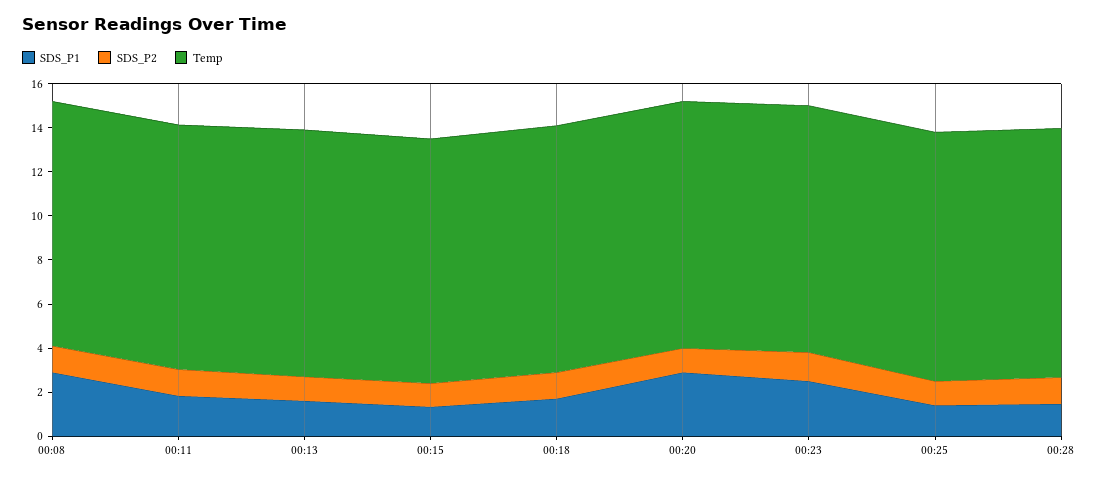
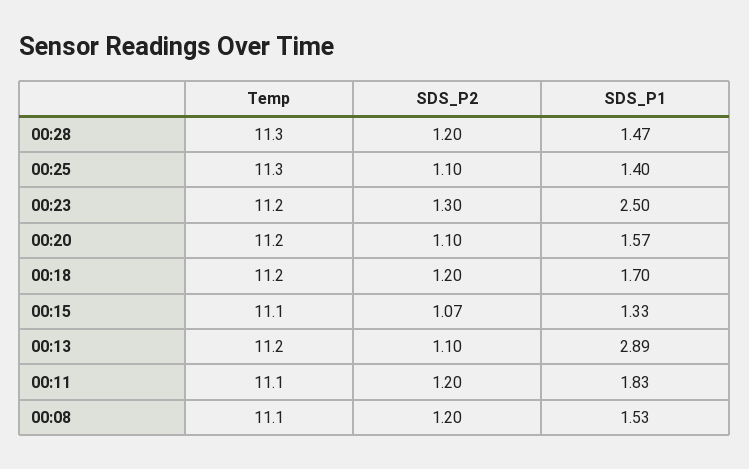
SDS_P1, 00:08: 3 -> 1.53
SDS_P1, 00:13: 1.5 -> 2.89
SDS_P1, 00:20: 3 -> 1.57

